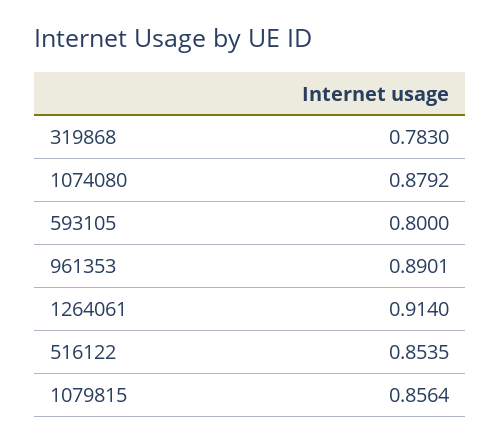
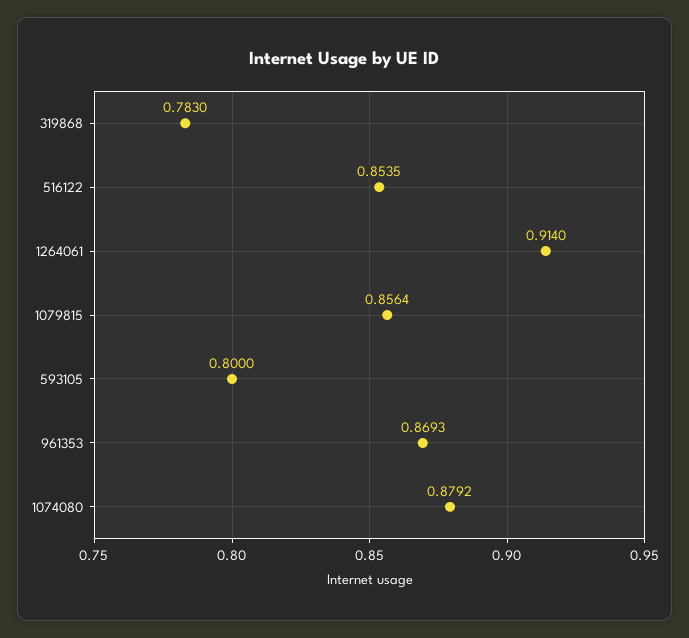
961353: 0.8901 -> 0.8693

